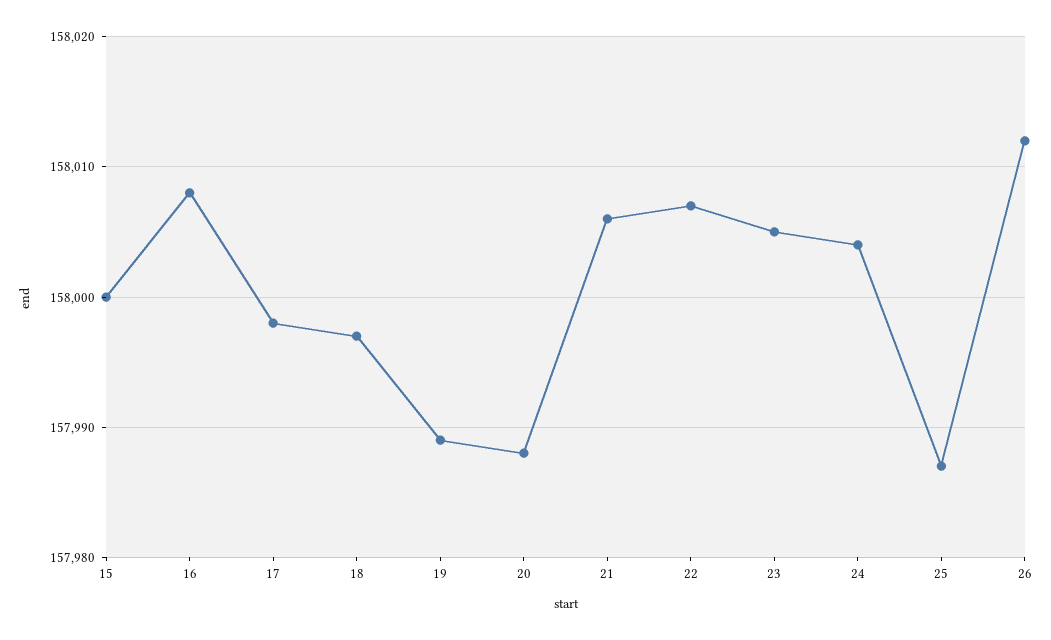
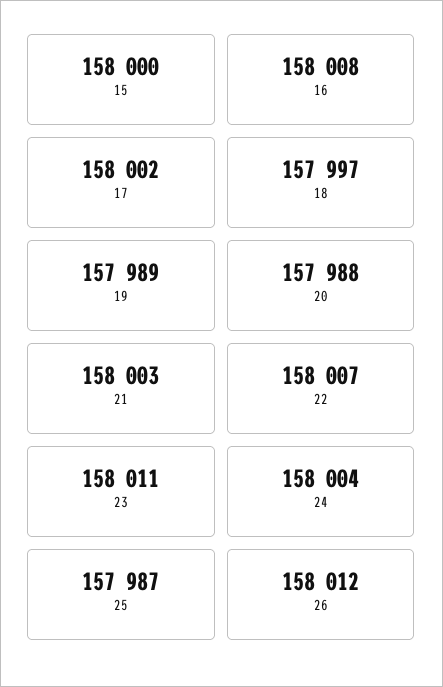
17: 157998 -> 158002
21: 158006 -> 158003
23: 158005 -> 158011

